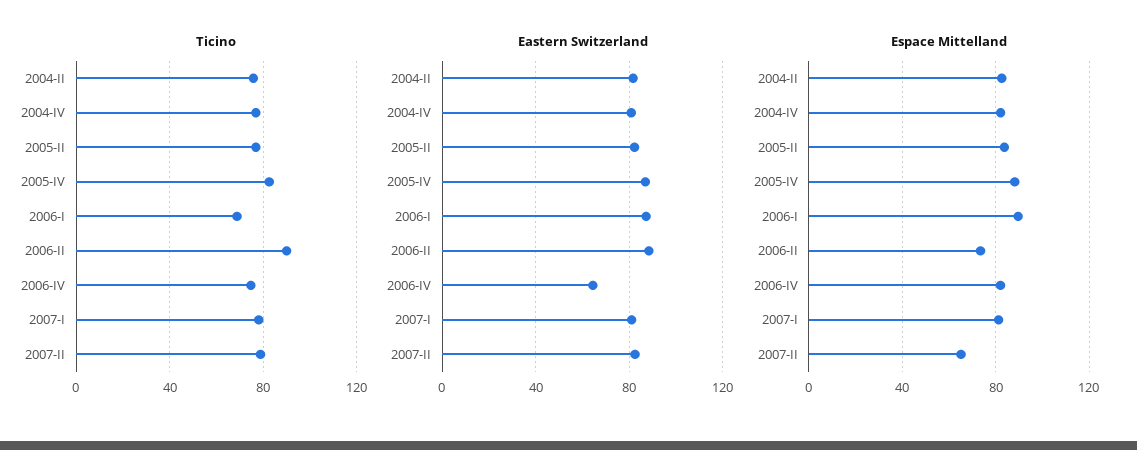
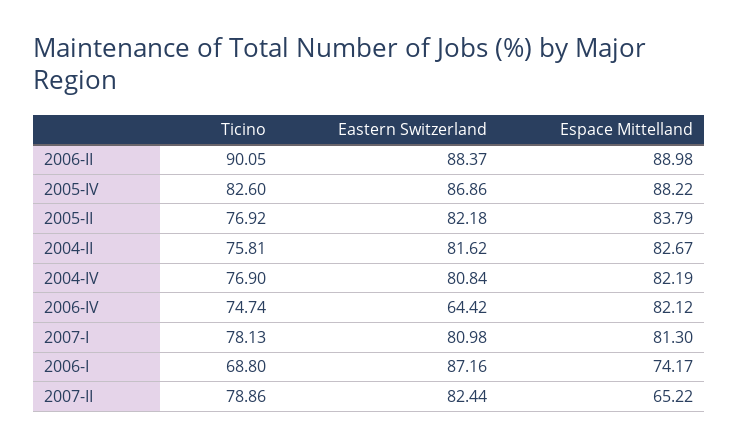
Espace Mittelland, 2006-I: 90 -> 74.17
Espace Mittelland, 2006-II: 75 -> 88.98

